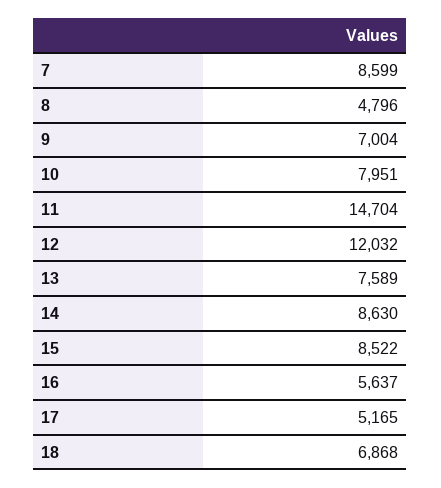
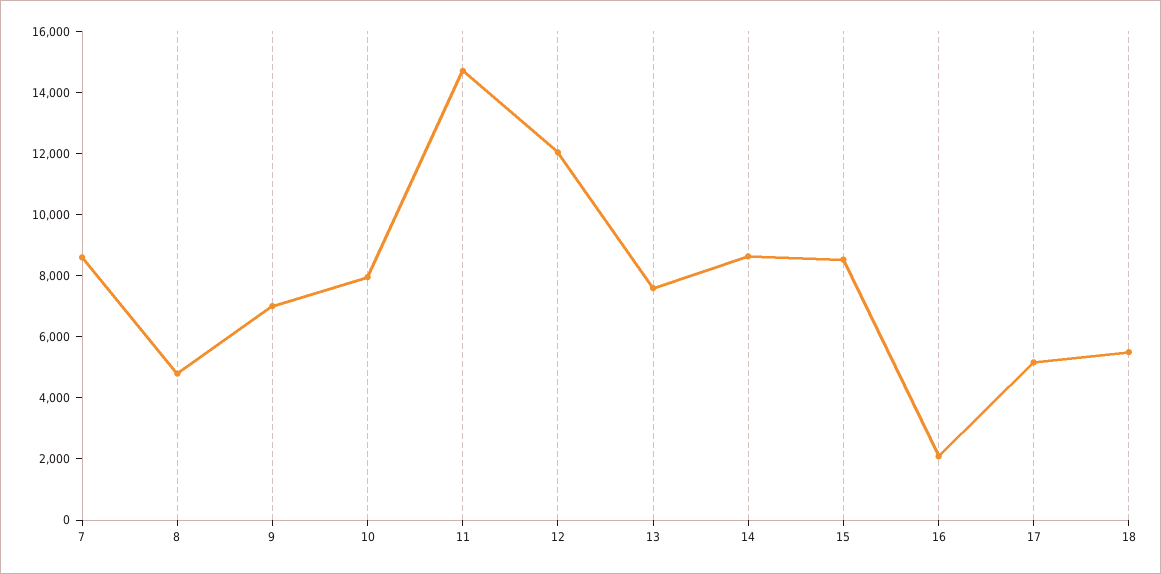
16: 5637 -> 2000
18: 6868 -> 5500

